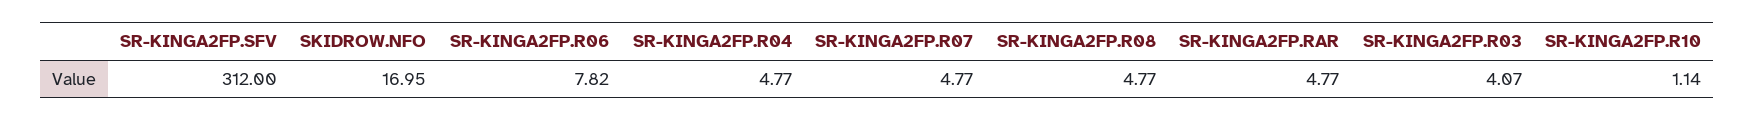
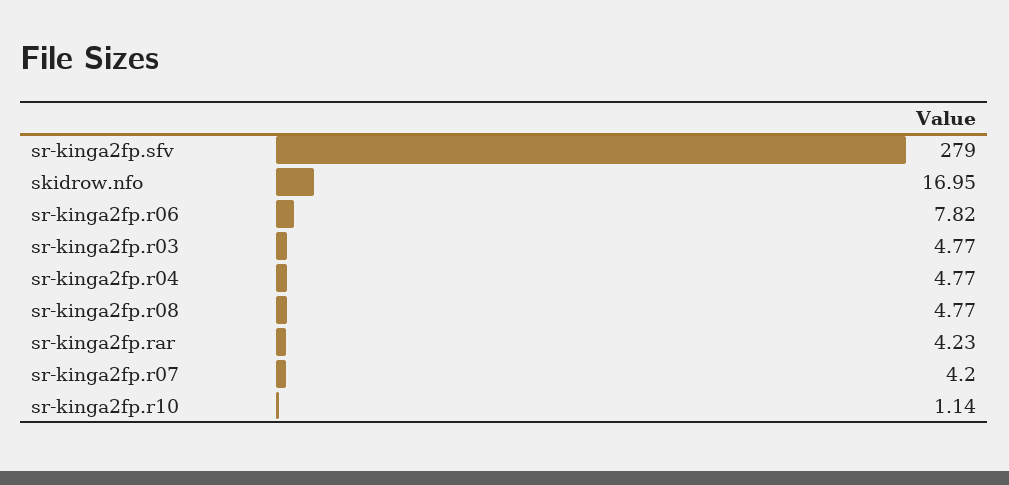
SR-KINGA2FP.SFV: 312 -> 279
SR-KINGA2FP.R07: 4.77 -> 4.2
SR-KINGA2FP.RAR: 4.77 -> 4.23
SR-KINGA2FP.R03: 4.07 -> 4.77

